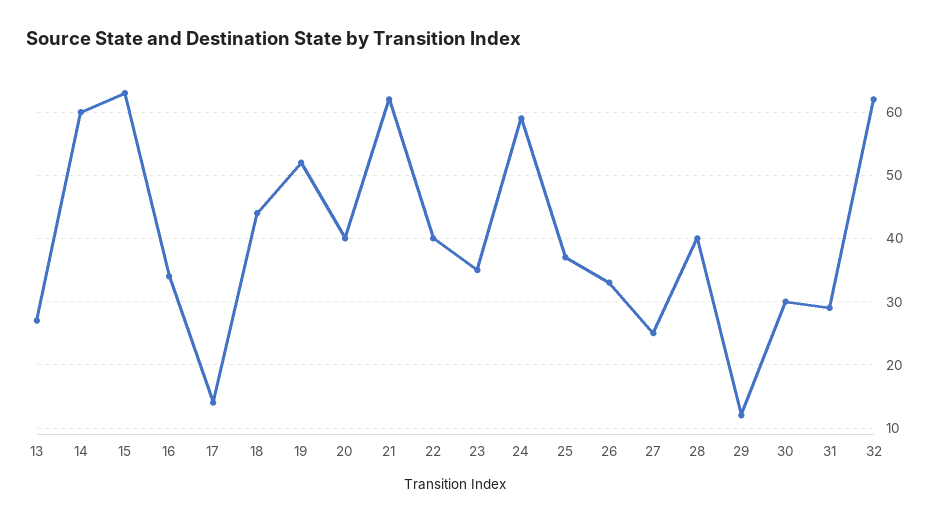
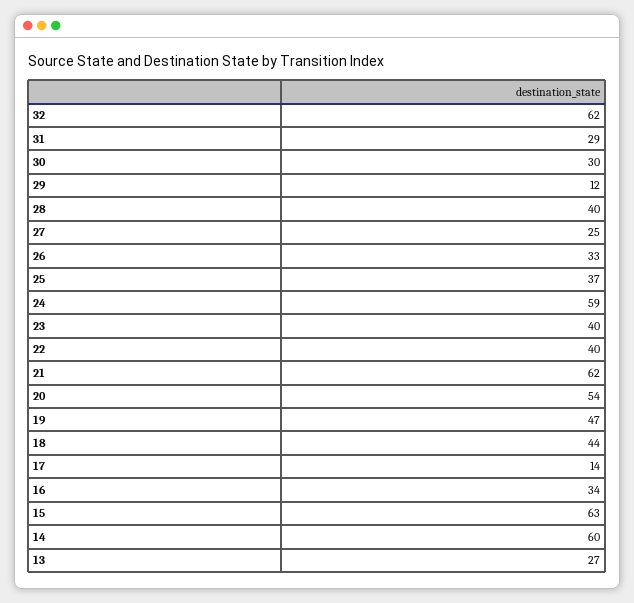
19: 52 -> 47
20: 40 -> 54
23: 35 -> 40

